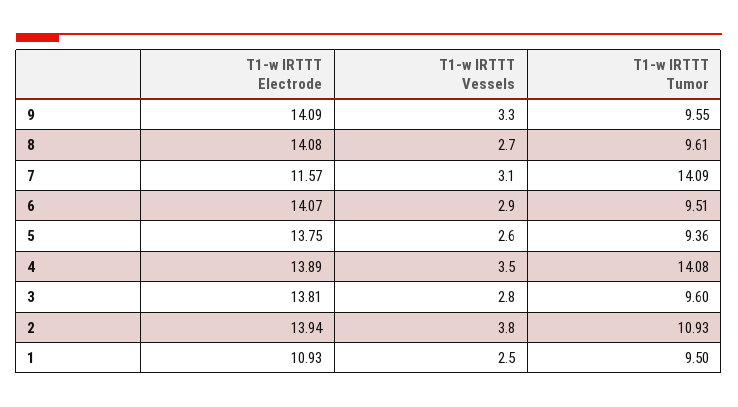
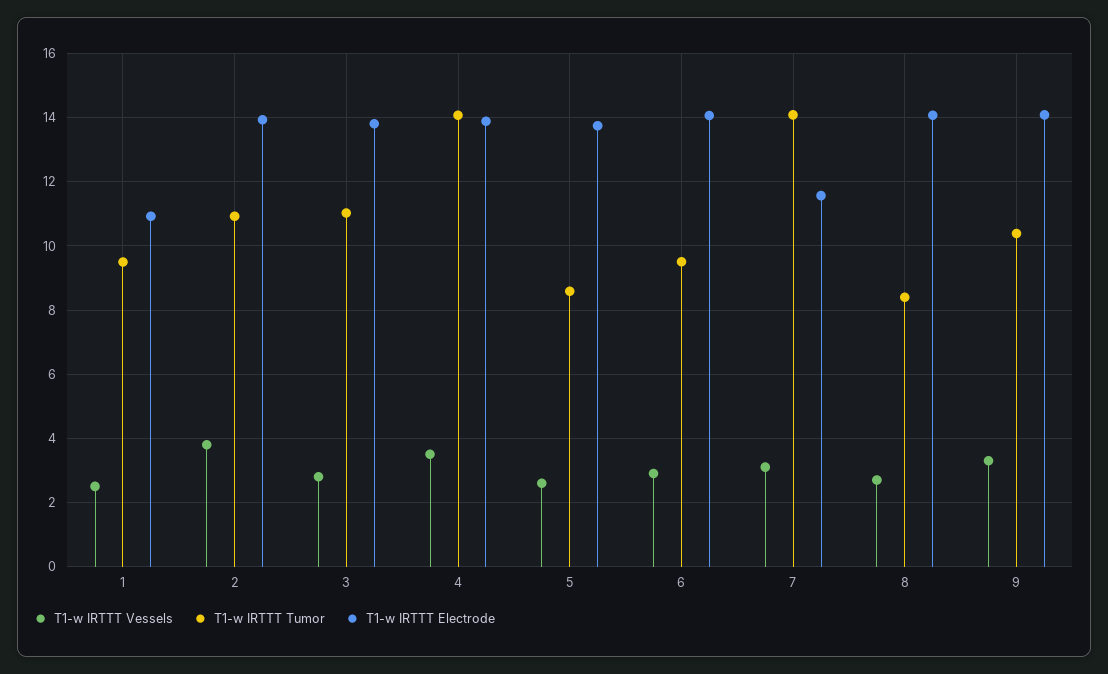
T1-w IRTTT Tumor, 9: 9.55 -> 10.4
T1-w IRTTT Tumor, 8: 9.61 -> 8.4
T1-w IRTTT Tumor, 5: 9.36 -> 8.6
T1-w IRTTT Tumor, 3: 9.6 -> 11

